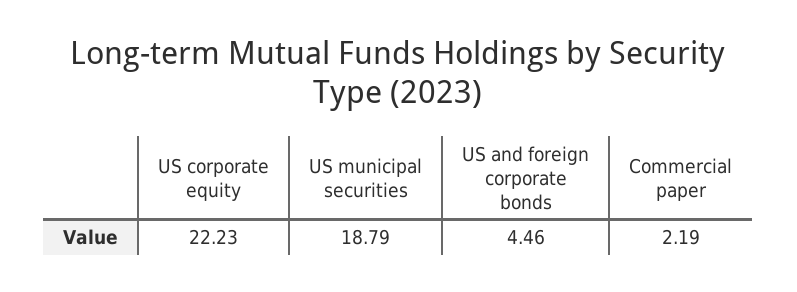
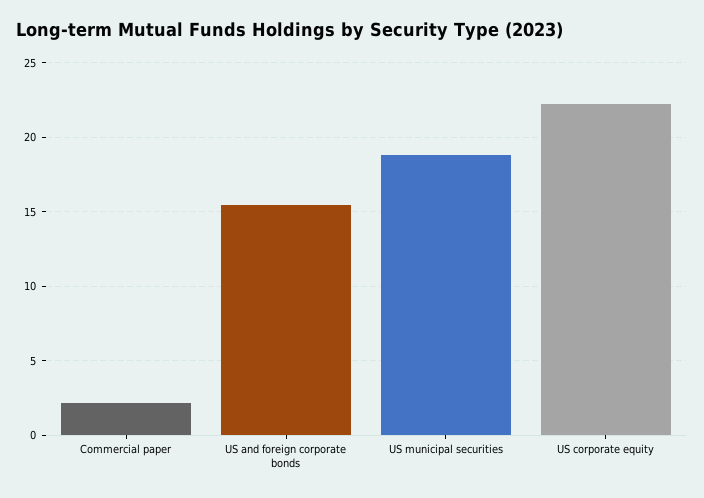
US and foreign corporate bonds: 4.46 -> 15.5

